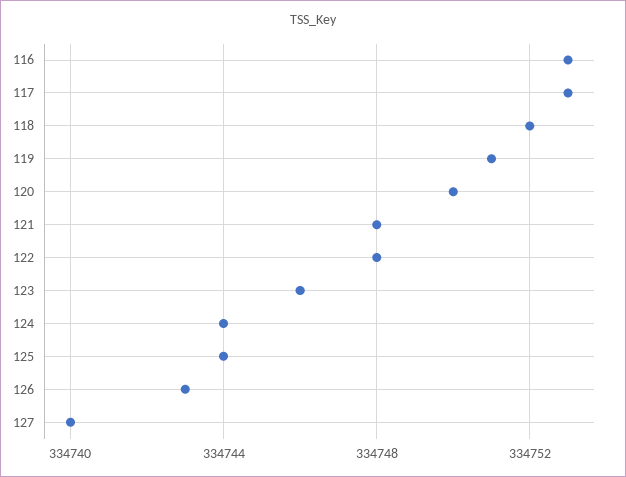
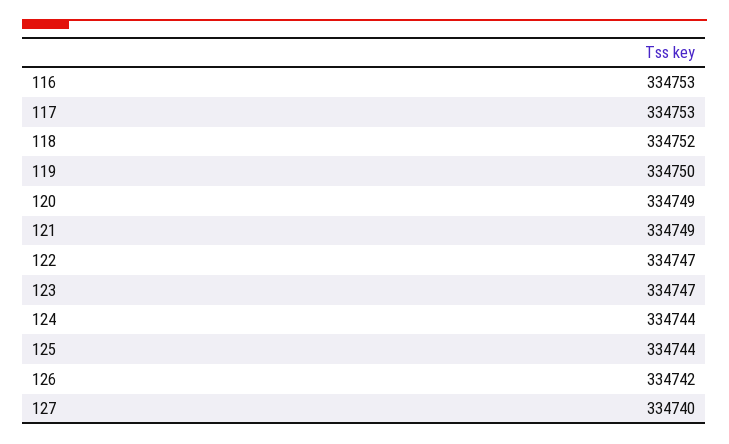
119: 334751 -> 334750
120: 334750 -> 334749
121: 334748 -> 334749
122: 334748 -> 334747
123: 334746 -> 334747
126: 334743 -> 334742

